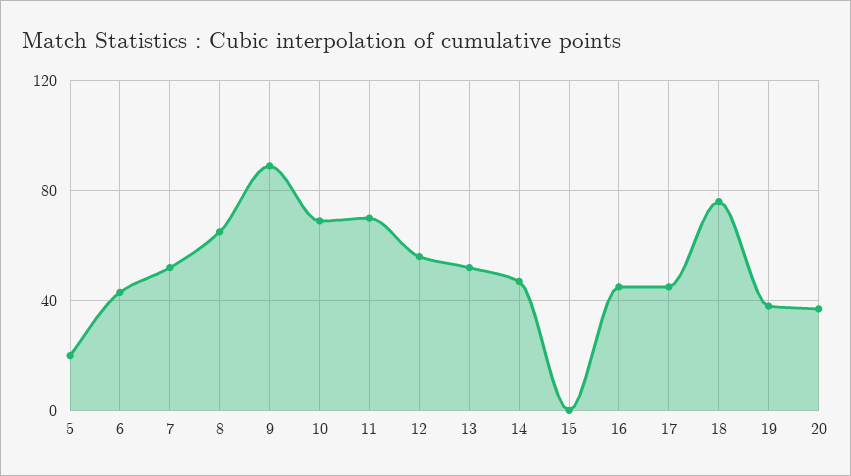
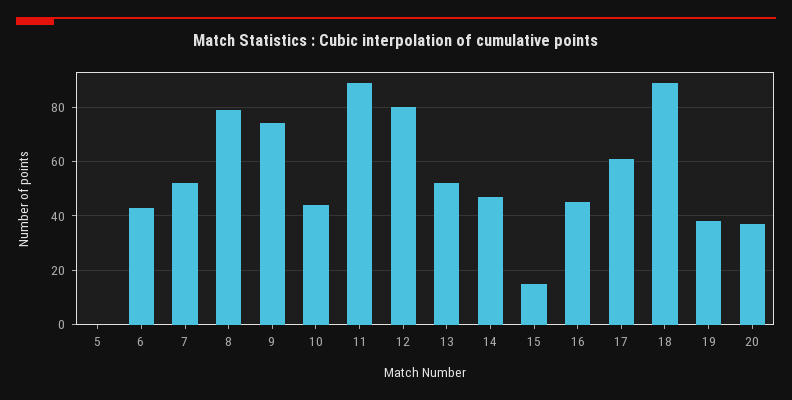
5: 20 -> 0
8: 65 -> 80
9: 90 -> 75
10: 70 -> 45
11: 70 -> 90
12: 55 -> 80
15: 0 -> 15
17: 45 -> 60
18: 75 -> 90

